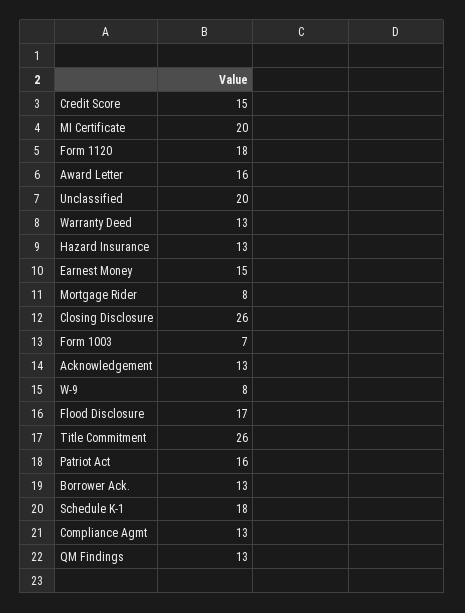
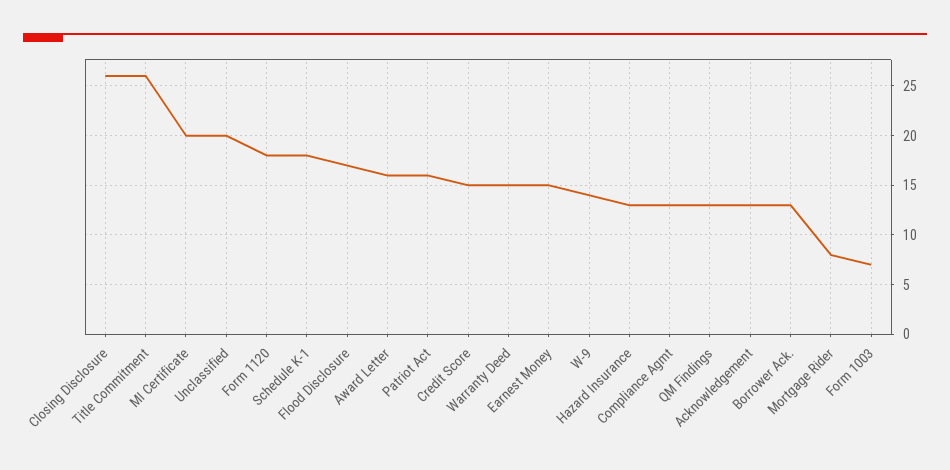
Warranty Deed: 13 -> 15
W-9: 8 -> 14

